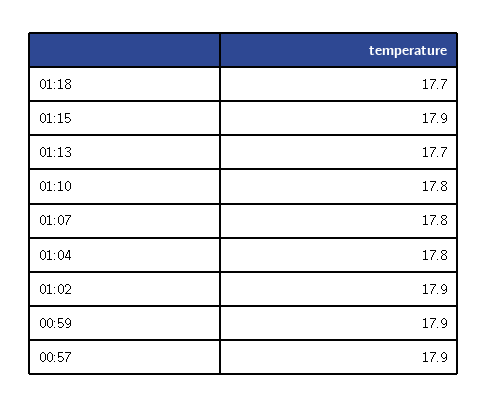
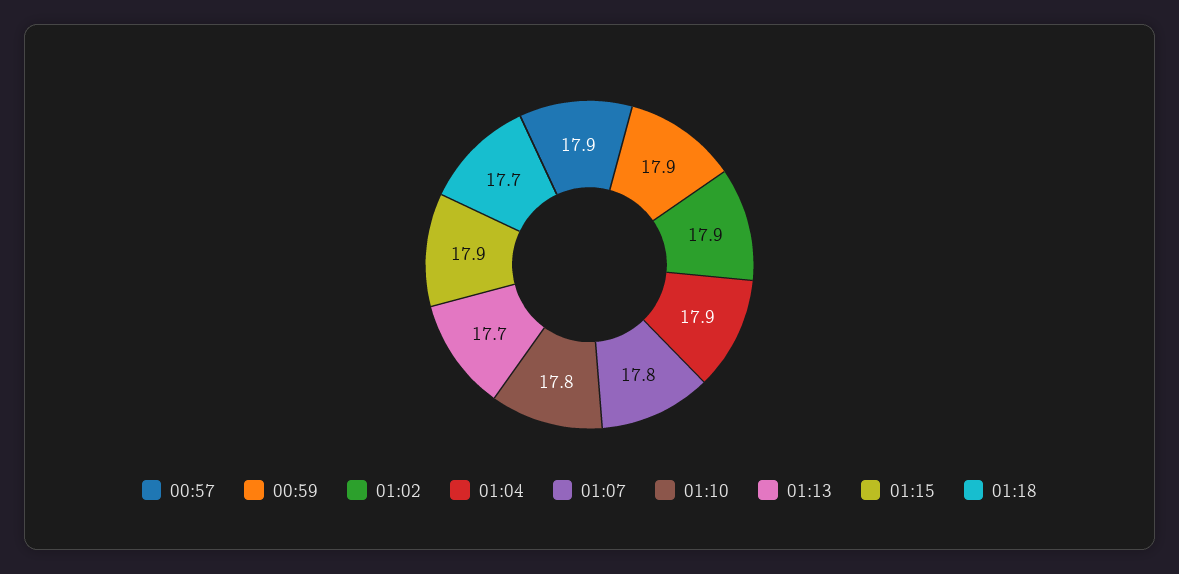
01:04: 17.8 -> 17.9

